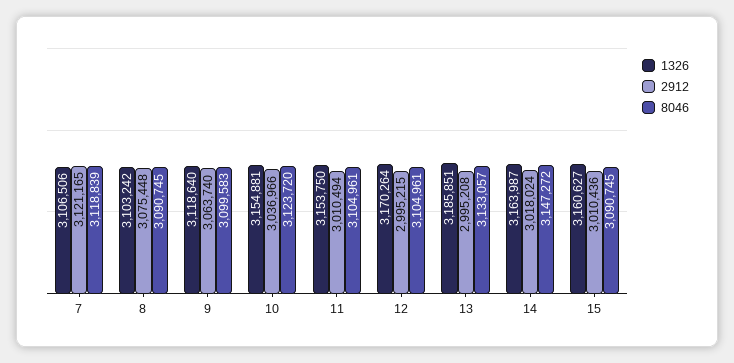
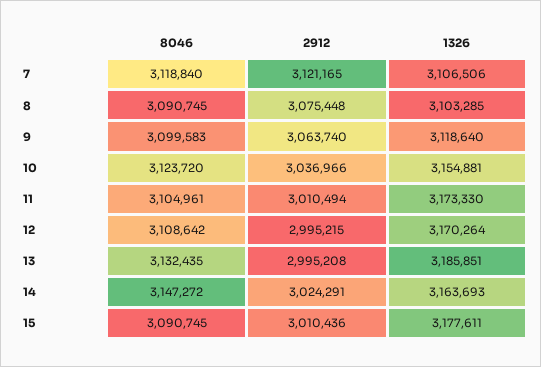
8046, 7: 3118839 -> 3118840
1326, 8: 3103242 -> 3103285
1326, 11: 3153750 -> 3173330
8046, 12: 3104961 -> 3108642
8046, 13: 3133057 -> 3132435
1326, 14: 3163987 -> 3163693
2912, 14: 3018024 -> 3024291
1326, 15: 3160627 -> 3177611

